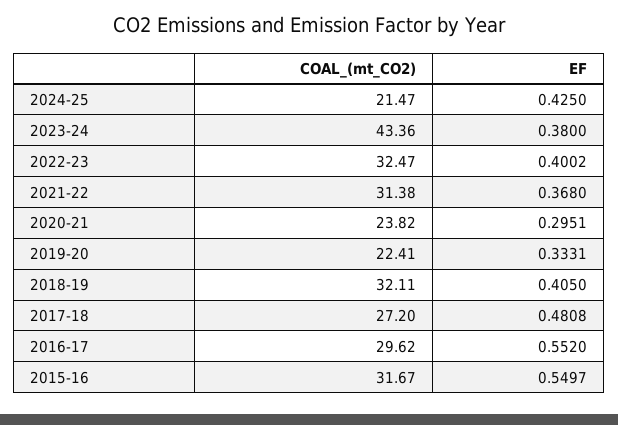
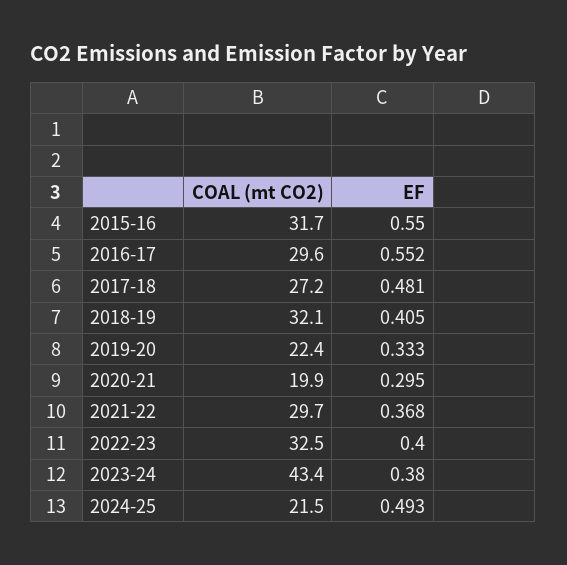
EF, 2024-25: 0.425 -> 0.493
COAL_(mt_CO2), 2021-22: 31.38 -> 29.7
COAL_(mt_CO2), 2020-21: 23.82 -> 19.9

